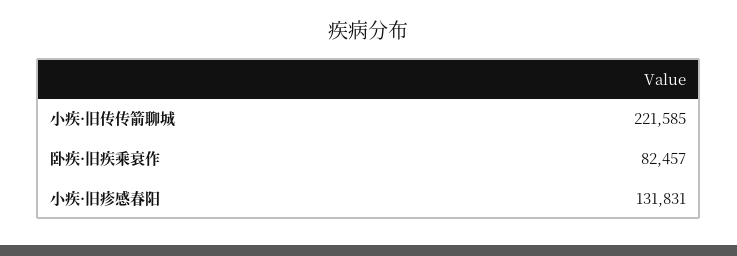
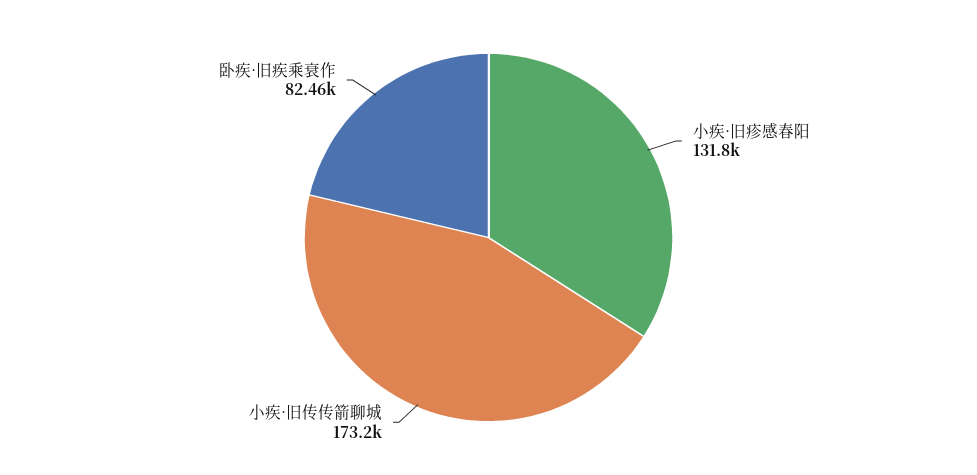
小疾·旧传传箭聊城: 221585 -> 173200

